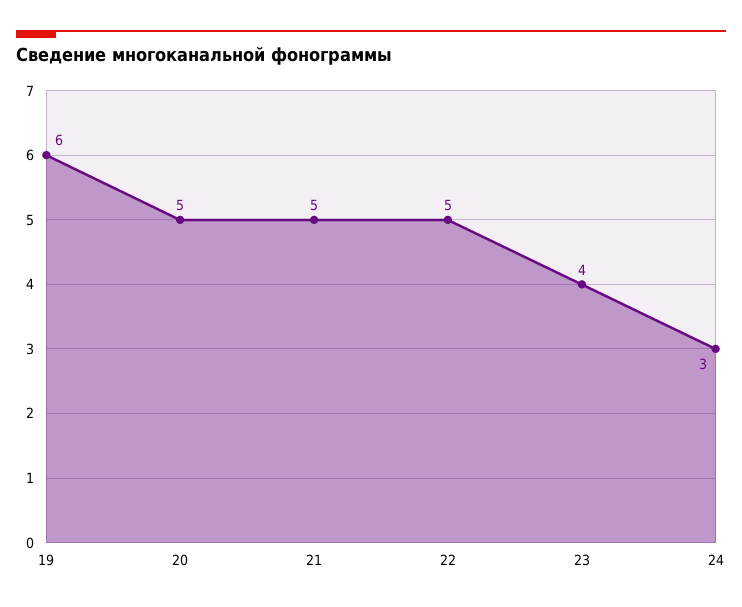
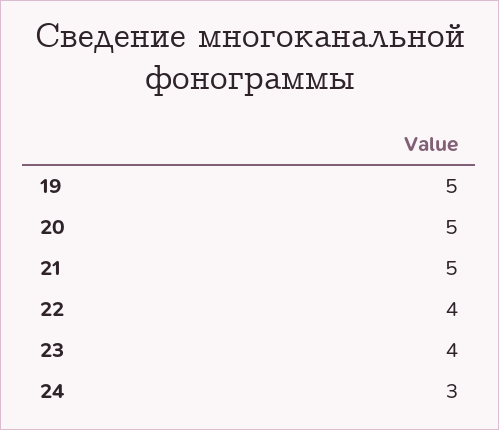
19: 6 -> 5
22: 5 -> 4

